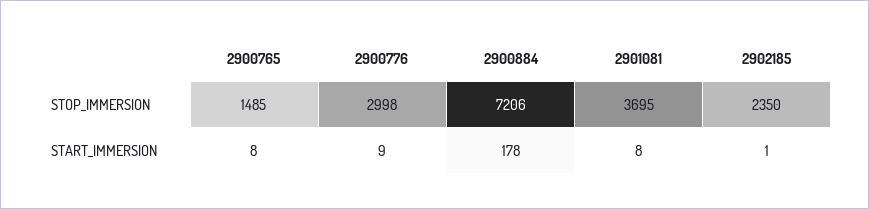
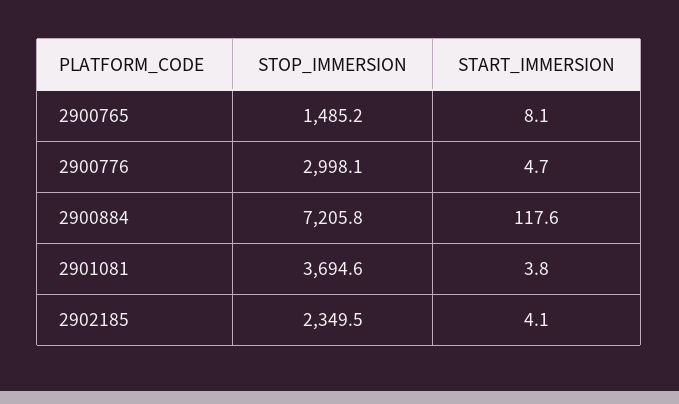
2900776, START_IMMERSION: 9 -> 4.7
2900884, START_IMMERSION: 178 -> 117.6
2901081, START_IMMERSION: 8 -> 3.8
2902185, START_IMMERSION: 1 -> 4.1

